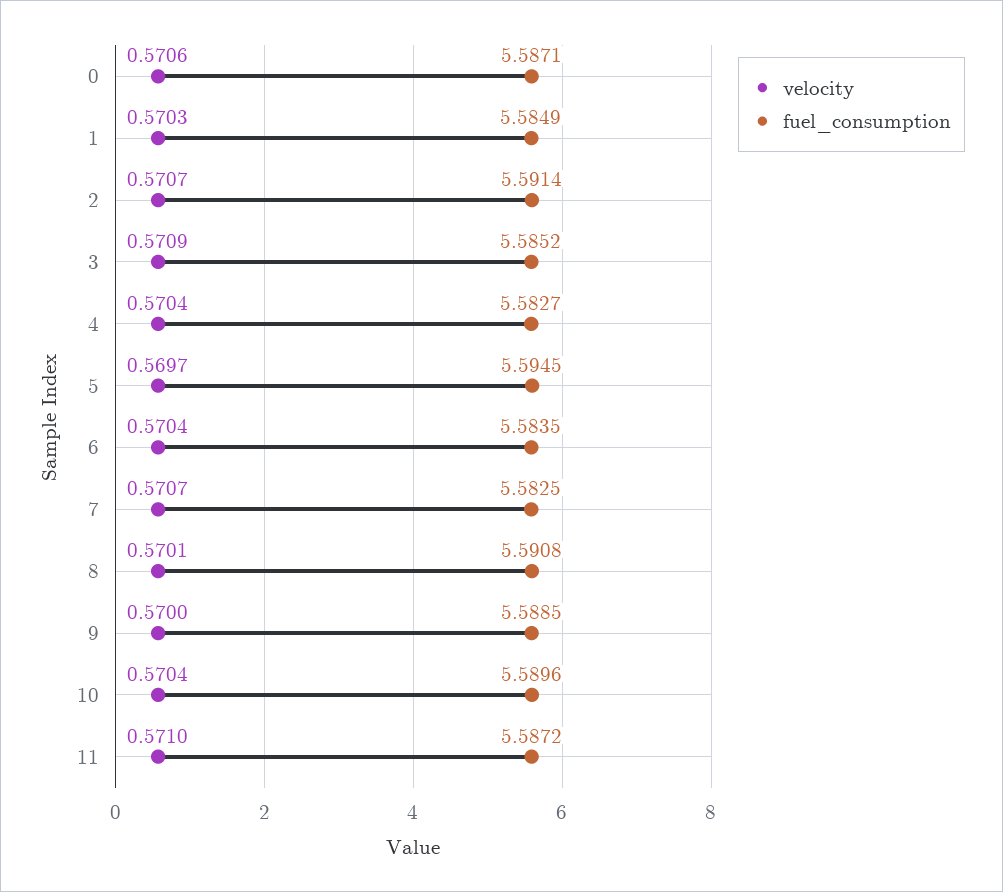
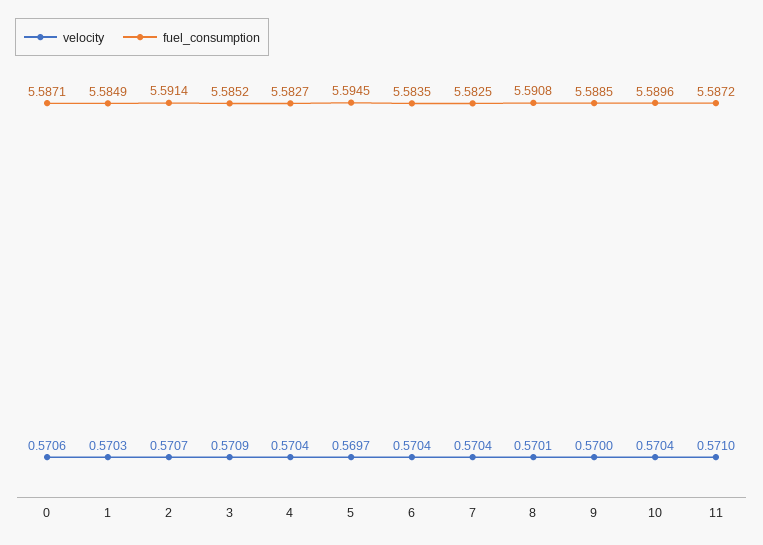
velocity, 7: 0.5707 -> 0.5704

